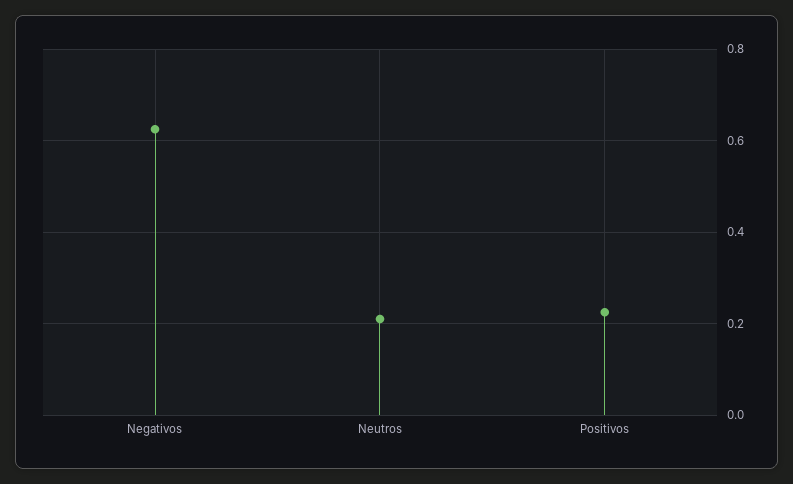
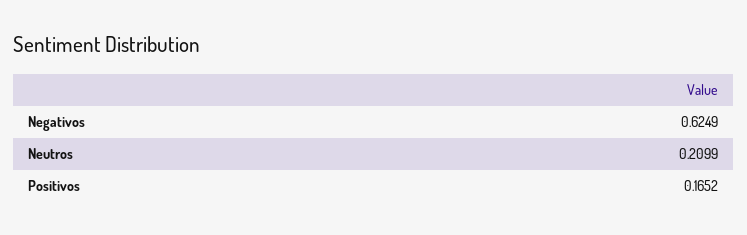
Positivos: 0.22 -> 0.1652

